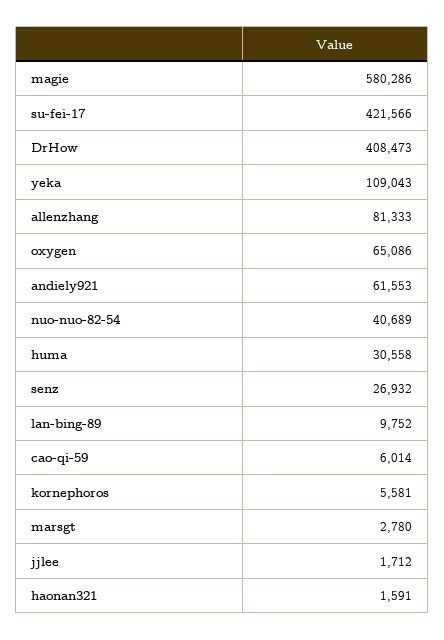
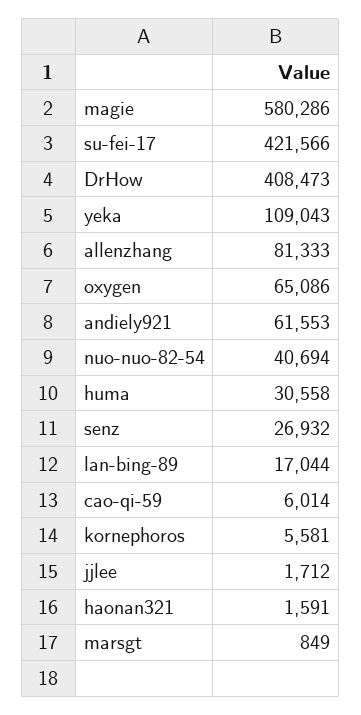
nuo-nuo-82-54: 40689 -> 40694
lan-bing-89: 9752 -> 17044
marsgt: 2780 -> 849

